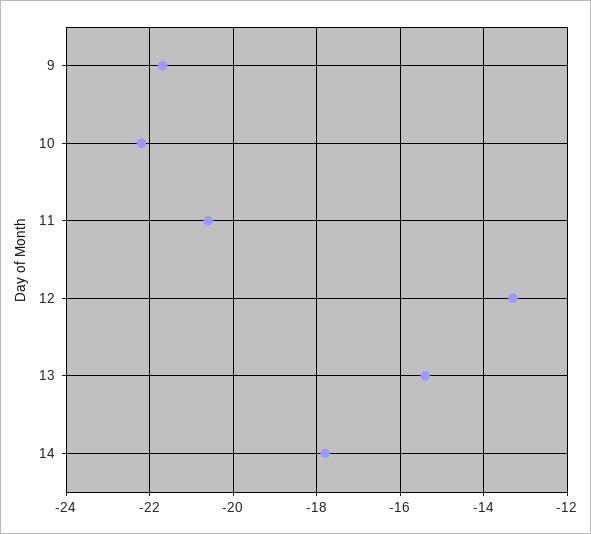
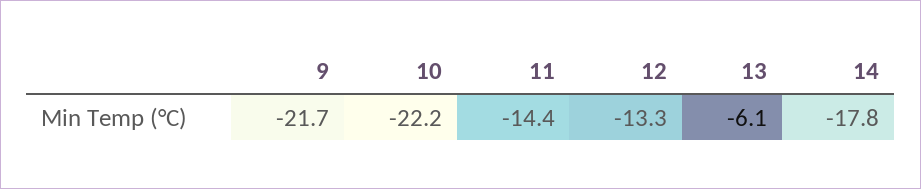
11: -20.5 -> -14.4
13: -15.5 -> -6.1

